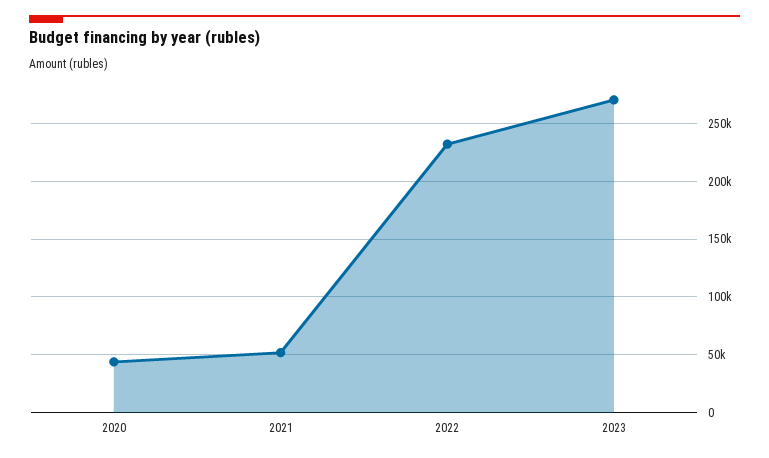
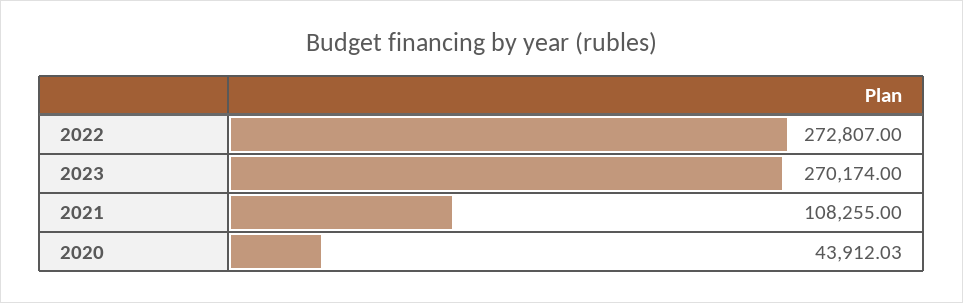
2021: 50000 -> 108255
2022: 230000 -> 272807

